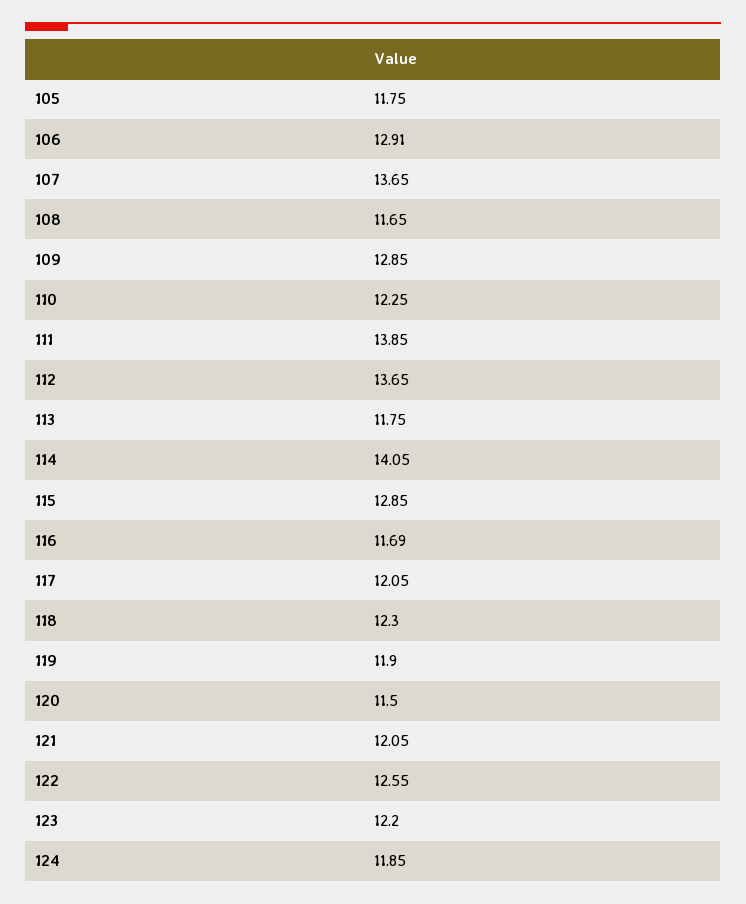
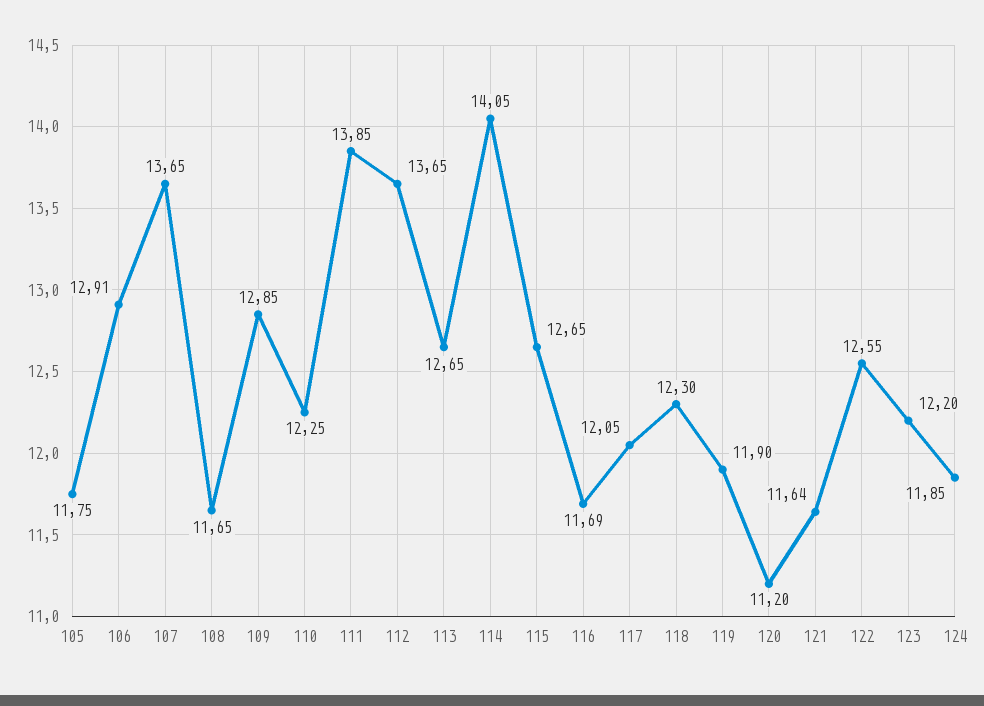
113: 11.75 -> 12.65
115: 12.85 -> 12.65
120: 11.5 -> 11.2
121: 12.05 -> 11.64

